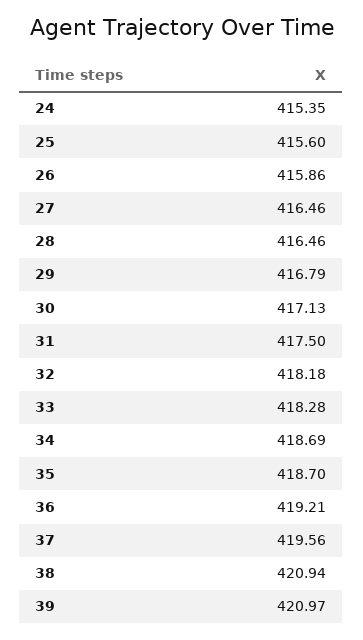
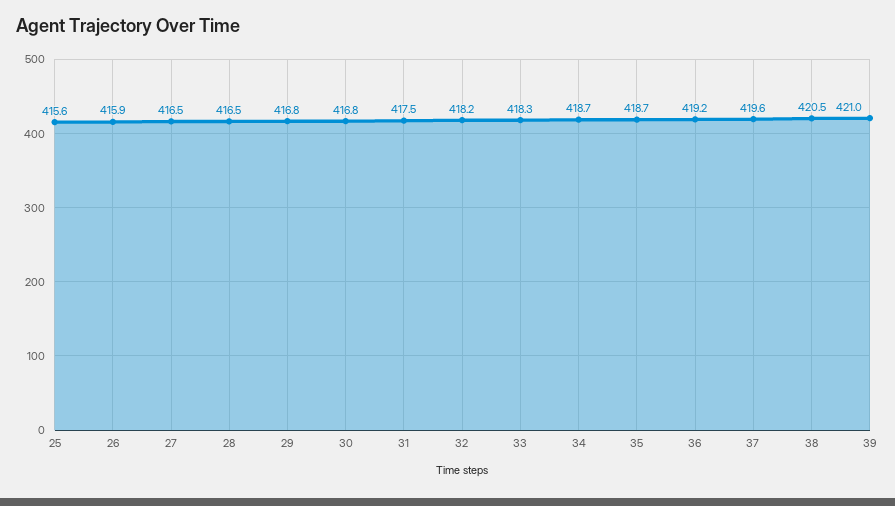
24: 415.35 -> none
30: 417.13 -> 416.8
38: 420.94 -> 420.5

